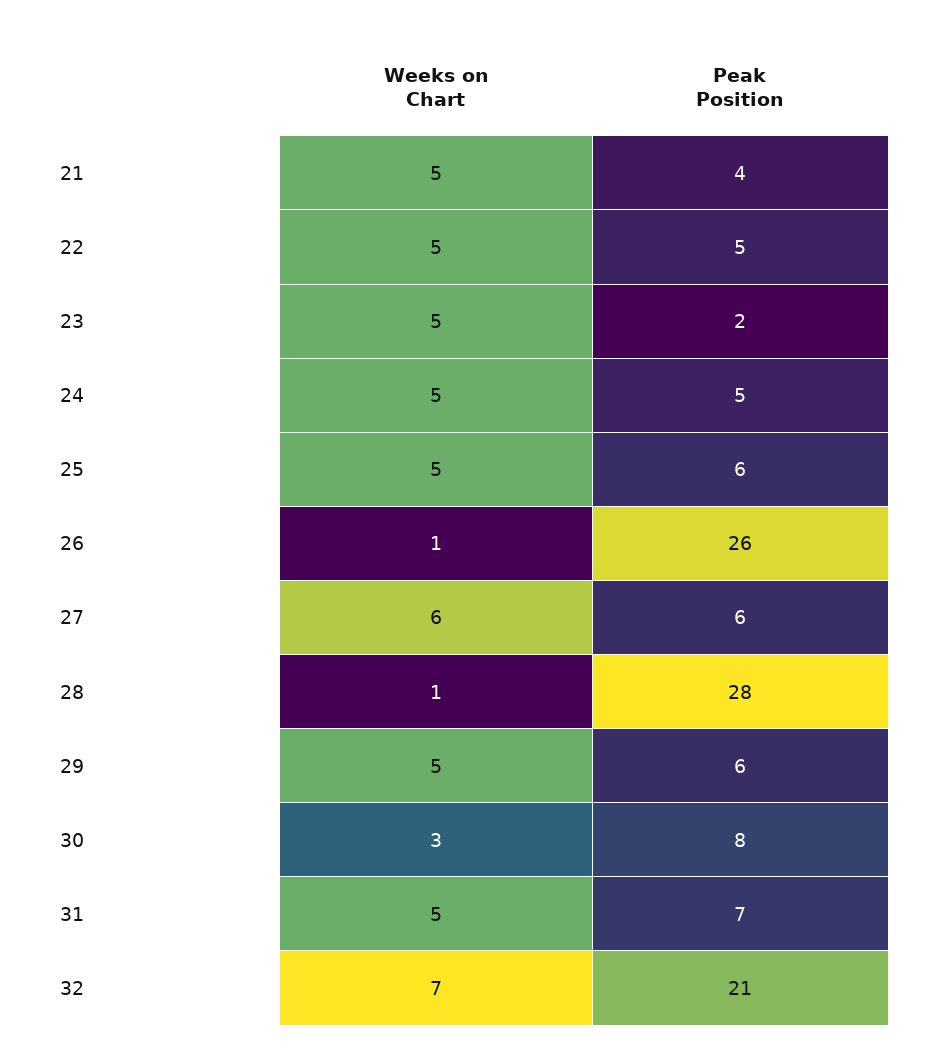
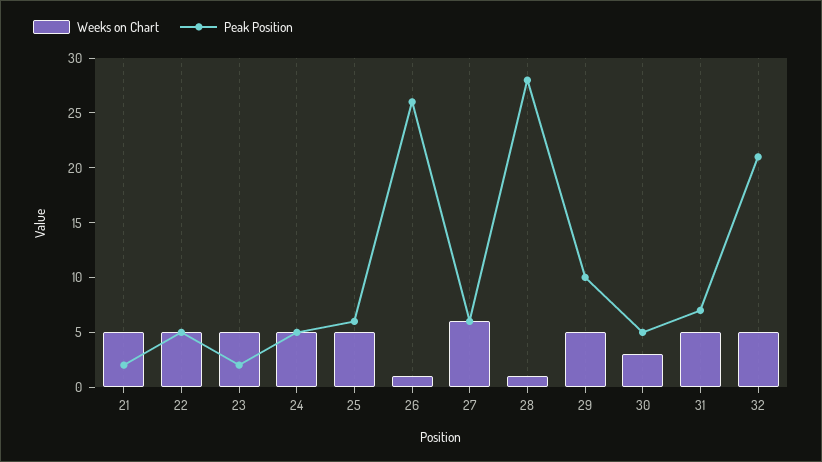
Peak Position, 21: 4 -> 2
Peak Position, 29: 6 -> 10
Peak Position, 30: 8 -> 5
Weeks on Chart, 32: 7 -> 5

